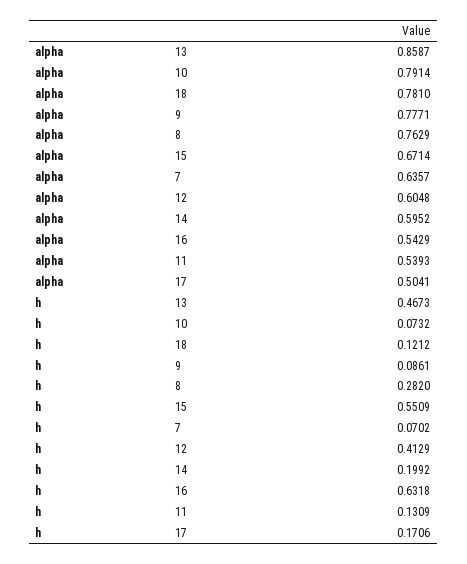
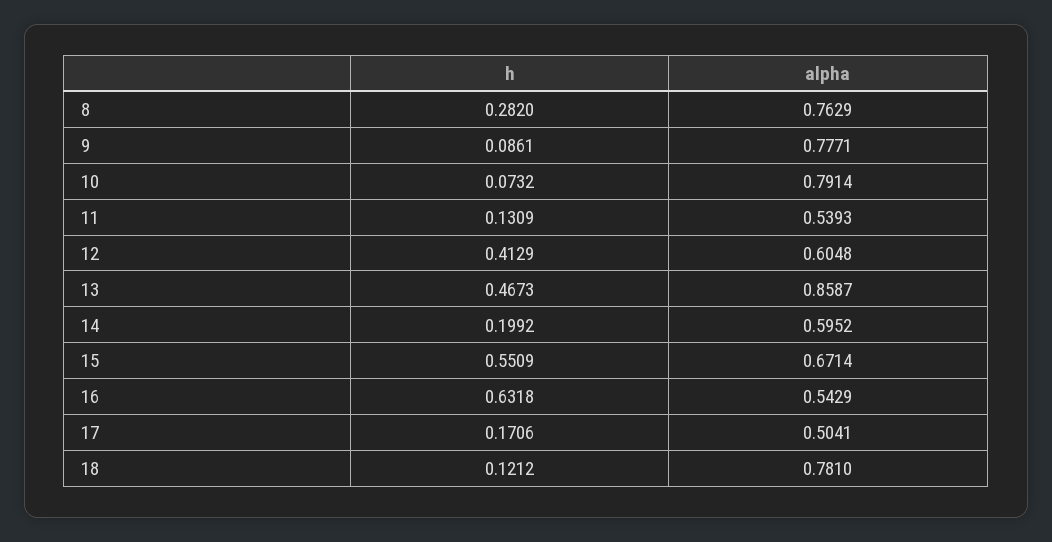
alpha, 7: 0.6357 -> none
h, 7: 0.0702 -> none

